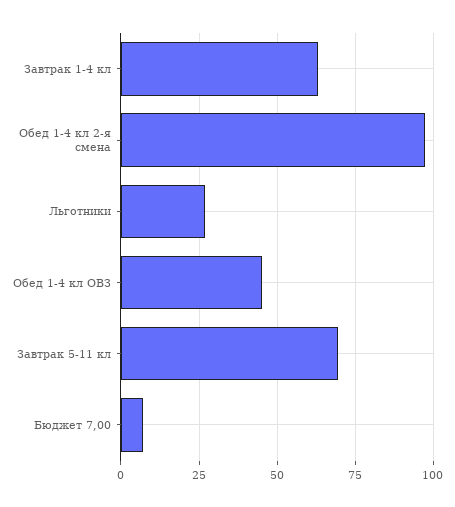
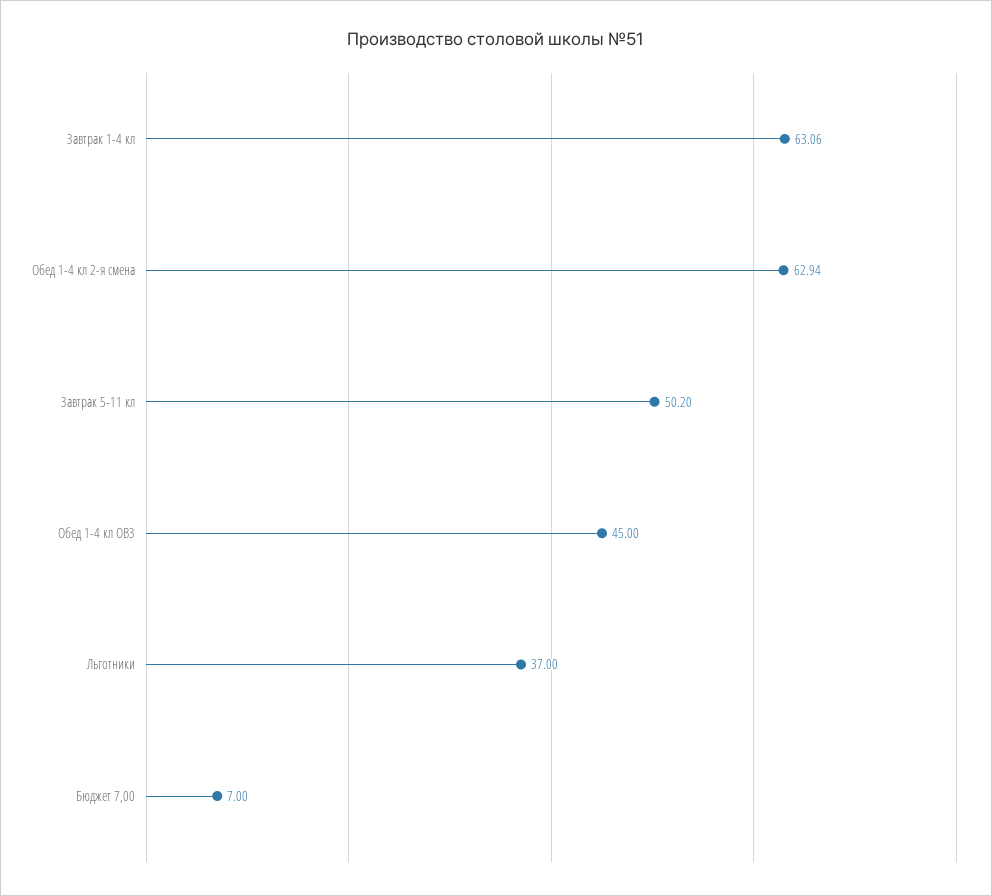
Обед 1-4 кл 2-я смена: 97.5 -> 62.94
Льготники: 27.5 -> 37
Завтрак 5-11 кл: 70 -> 50.2

